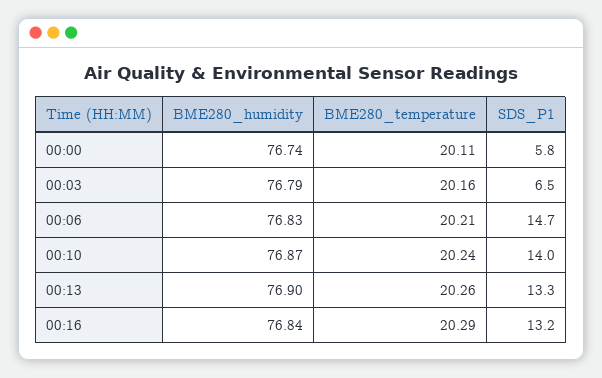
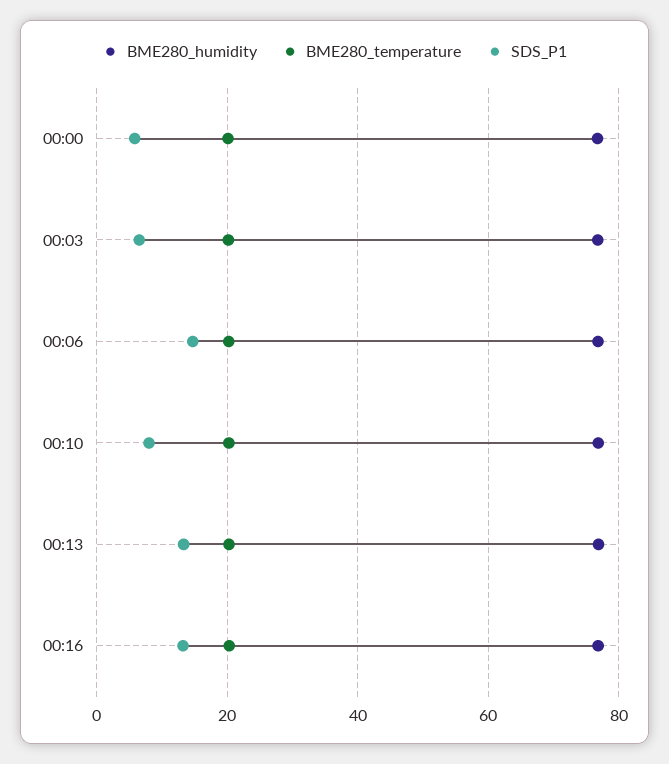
SDS_P1, 00:10: 14 -> 8

